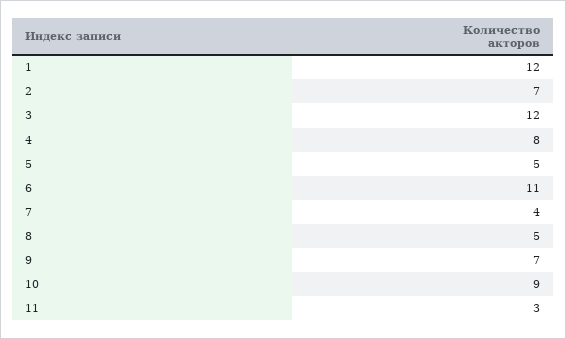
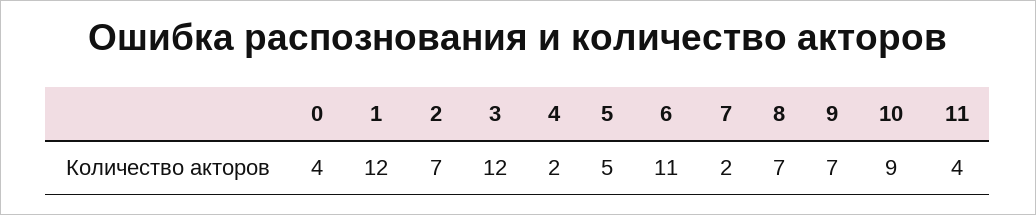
4: 8 -> 2
7: 4 -> 2
8: 5 -> 7
11: 3 -> 4
0: none -> 4

